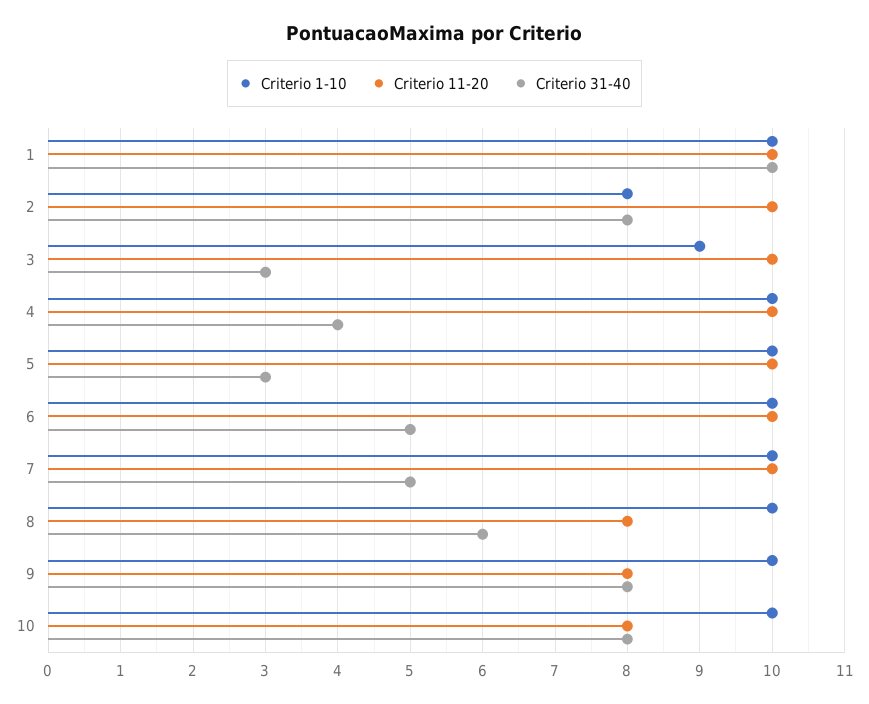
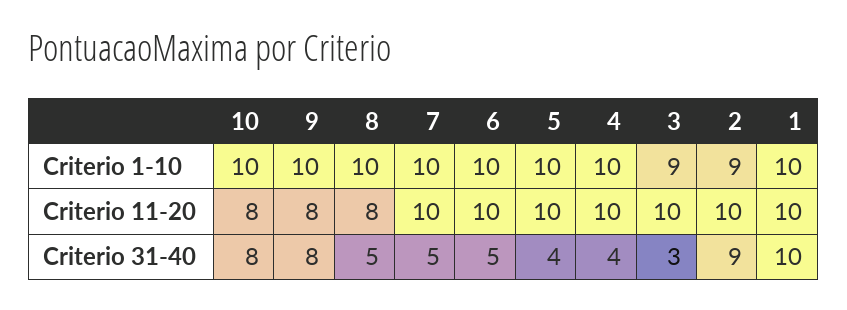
Criterio 1-10, 2: 8 -> 9
Criterio 31-40, 2: 8 -> 9
Criterio 31-40, 5: 3 -> 4
Criterio 31-40, 8: 6 -> 5

